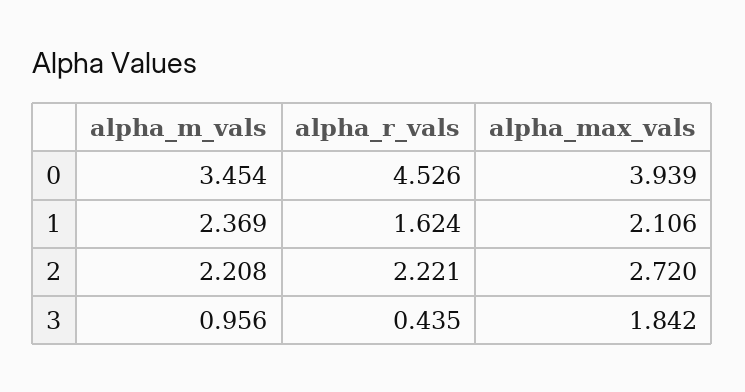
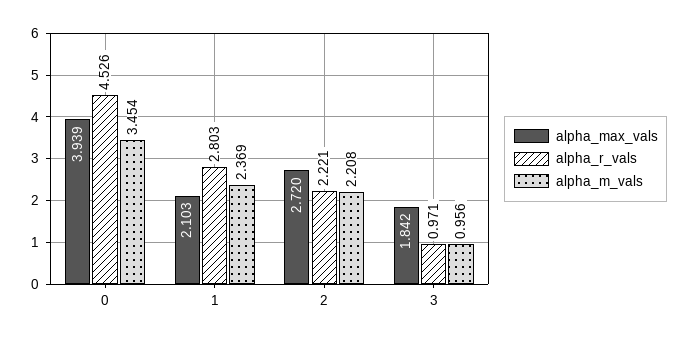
alpha_r_vals, 1: 1.624 -> 2.803
alpha_max_vals, 1: 2.106 -> 2.103
alpha_r_vals, 3: 0.435 -> 0.971

